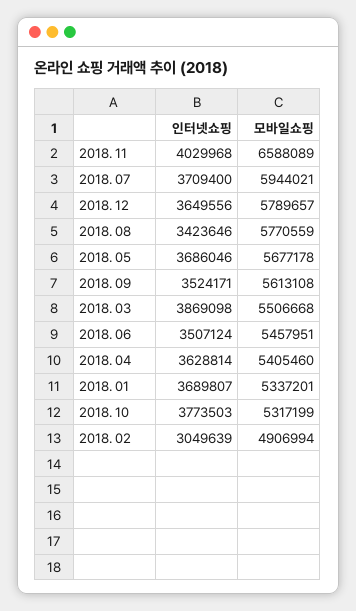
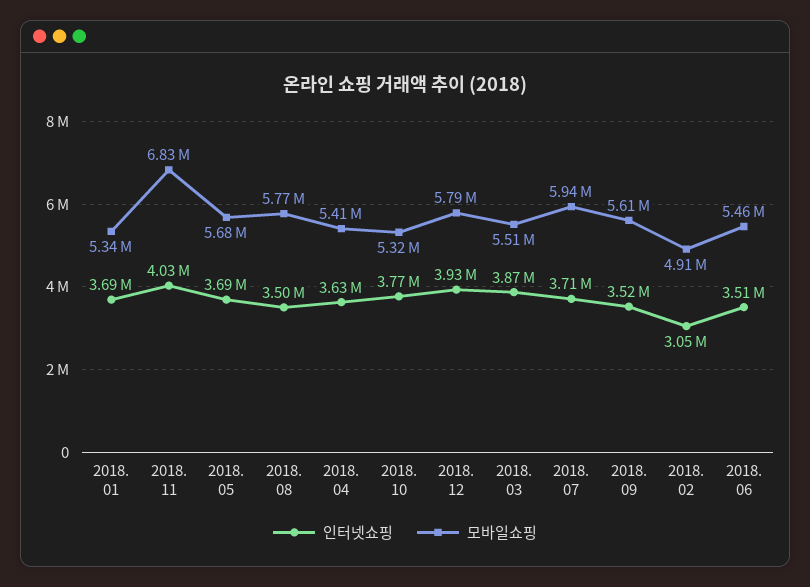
모바일쇼핑, 2018. 11: 6588089 -> 6830000
인터넷쇼핑, 2018. 12: 3649556 -> 3930000
인터넷쇼핑, 2018. 08: 3423646 -> 3500000

